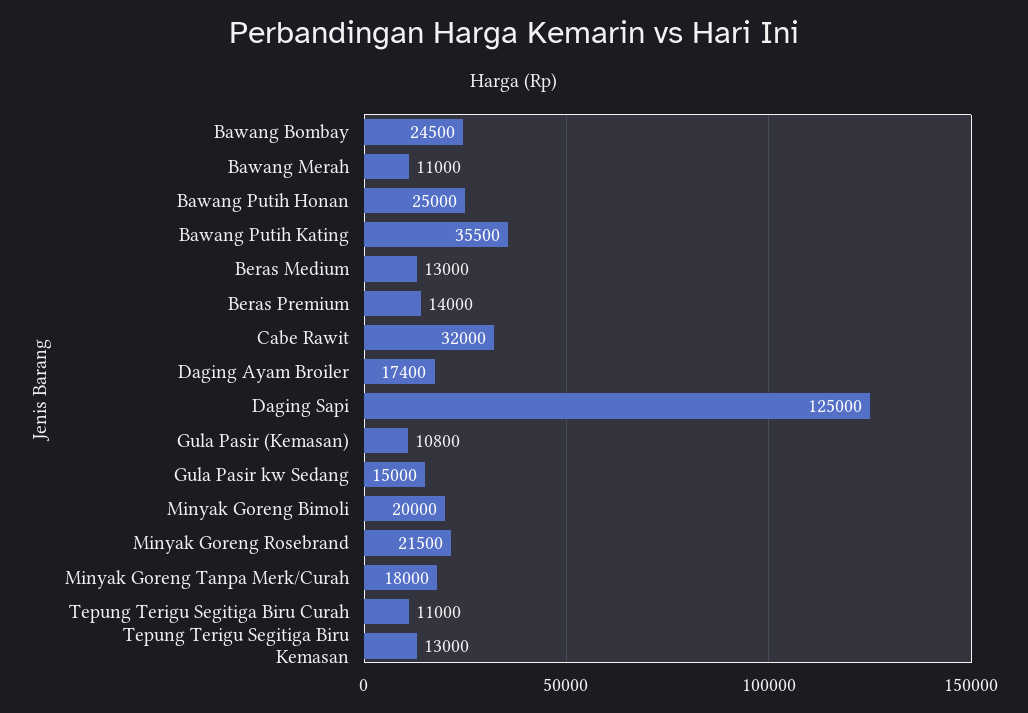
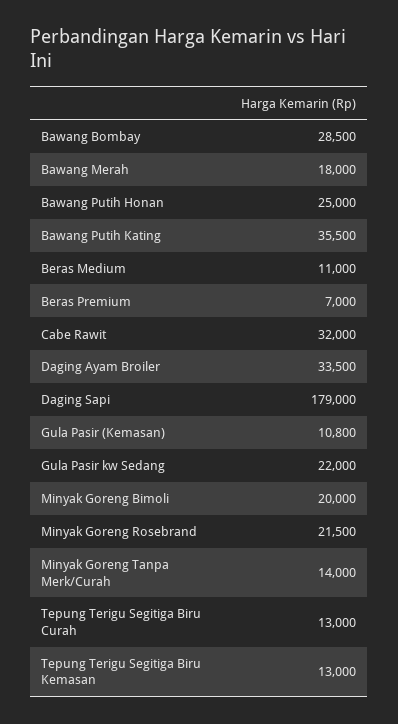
Bawang Bombay: 24500 -> 28500
Bawang Merah: 11000 -> 18000
Beras Medium: 13000 -> 11000
Beras Premium: 14000 -> 7000
Daging Ayam Broiler: 17400 -> 33500
Daging Sapi: 125000 -> 179000
Gula Pasir kw Sedang: 15000 -> 22000
Minyak Goreng Tanpa Merk/Curah: 18000 -> 14000
Tepung Terigu Segitiga Biru Curah: 11000 -> 13000

